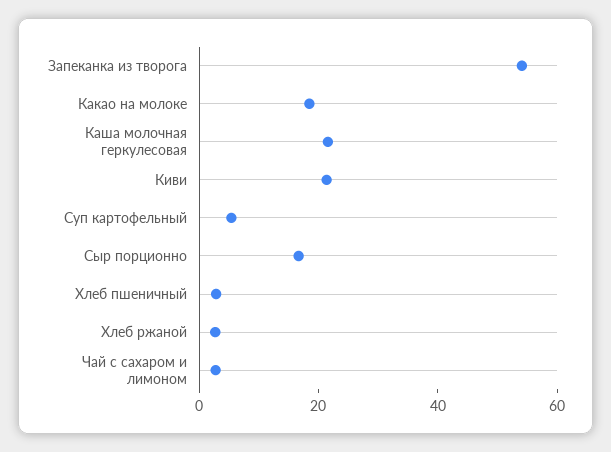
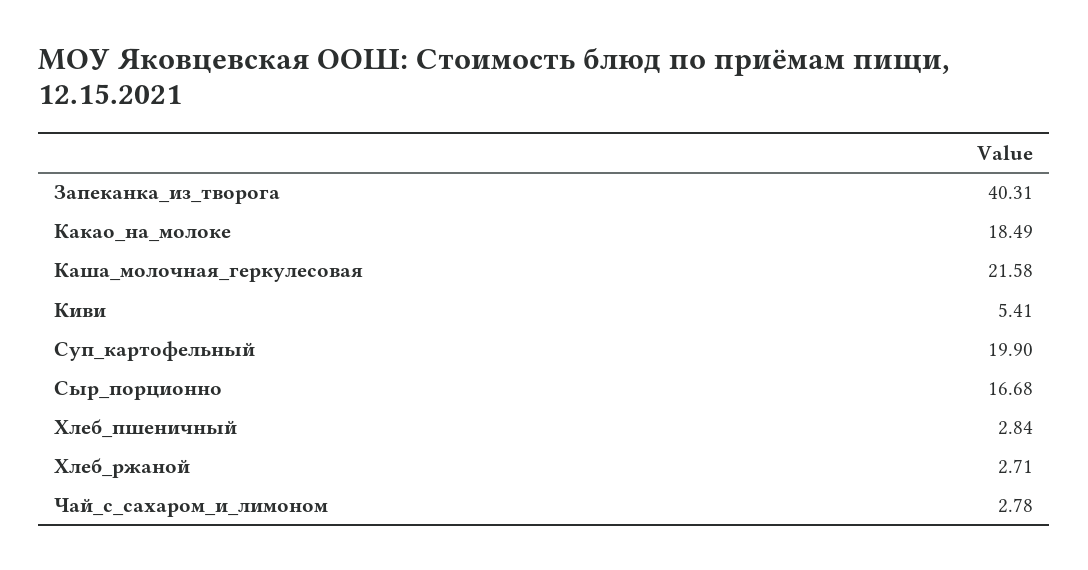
Запеканка из творога: 55 -> 40.31
Киви: 20 -> 5.41
Суп картофельный: 5 -> 19.9

